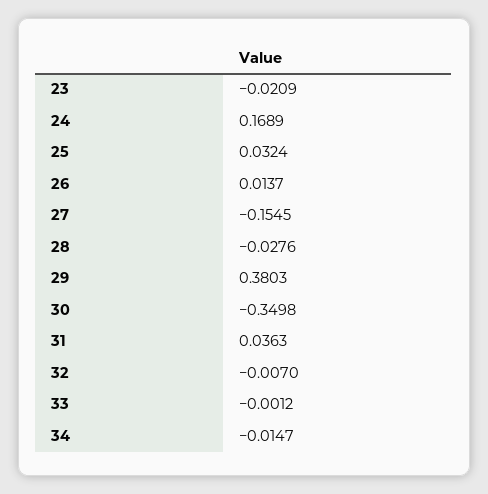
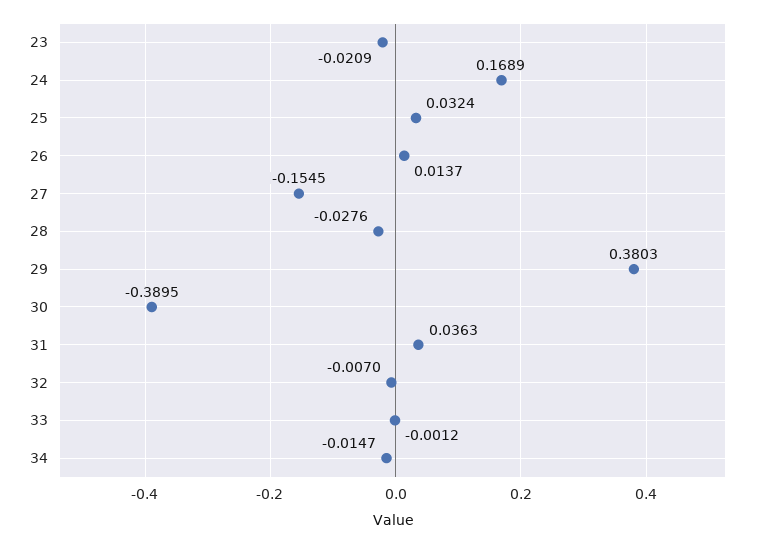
30: -0.3498 -> -0.3895

